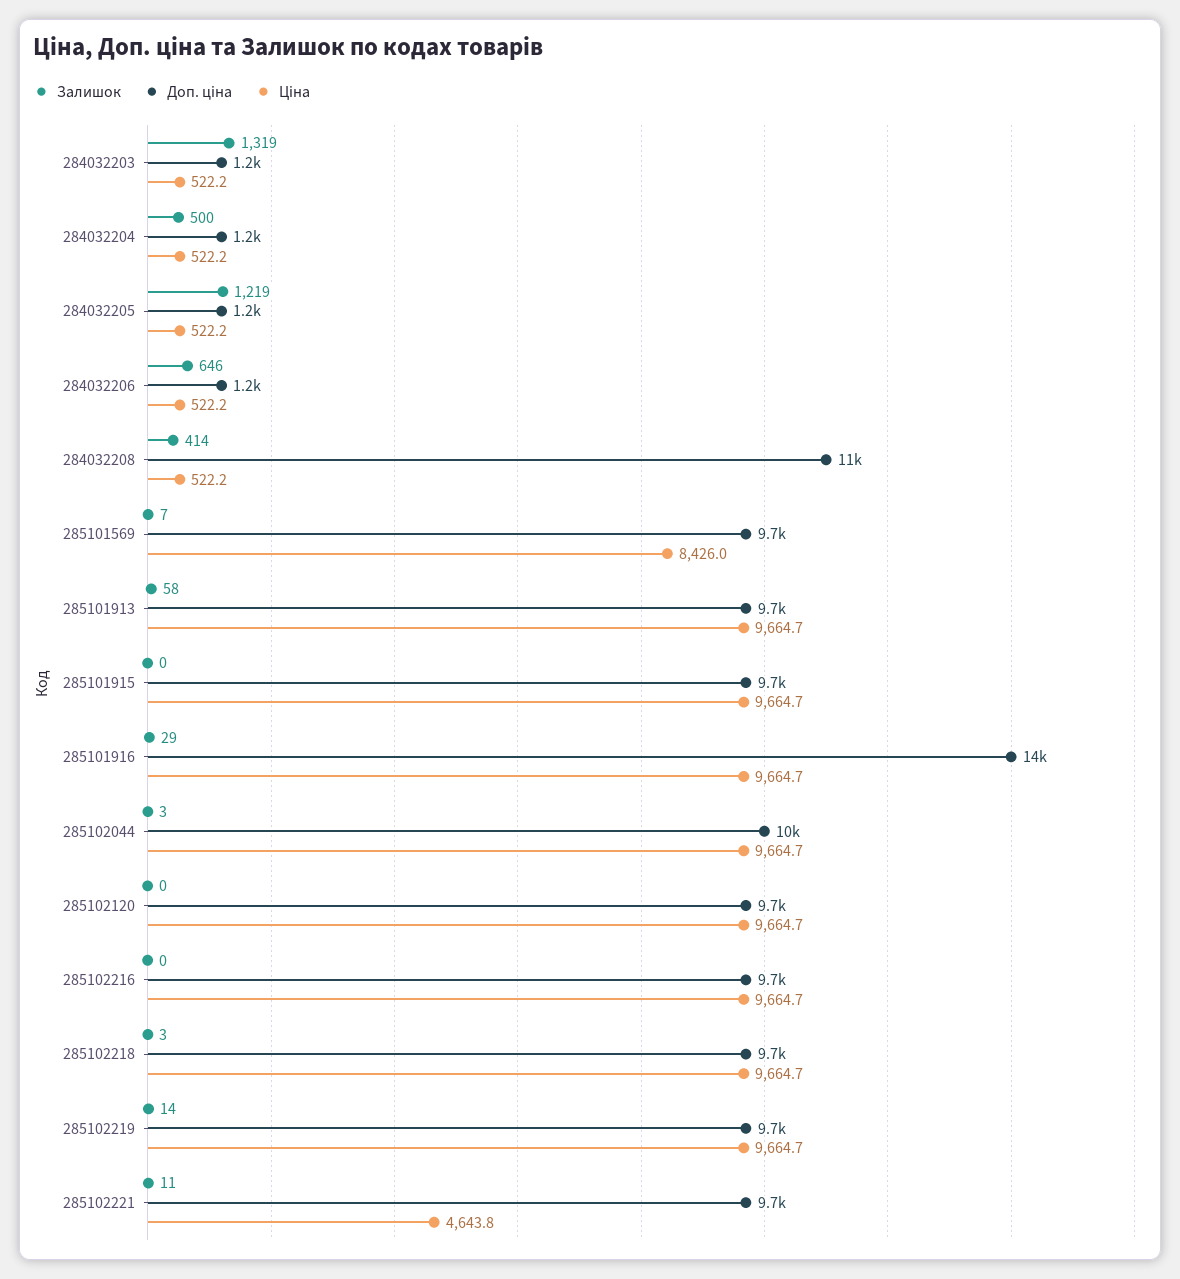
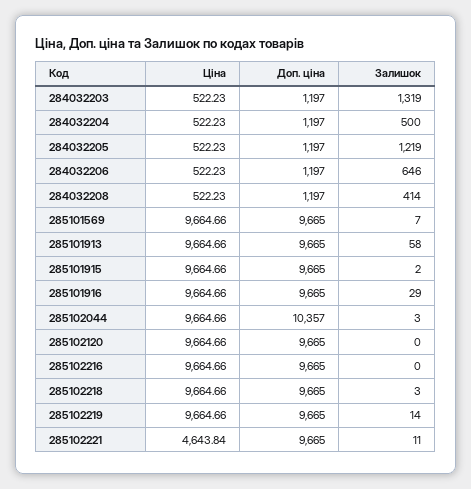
Доп. ціна, 284032208: 11000 -> 1197
Ціна, 285101569: 8426 -> 9664.66
Залишок, 285101915: 0 -> 2
Доп. ціна, 285101916: 14000 -> 9665

